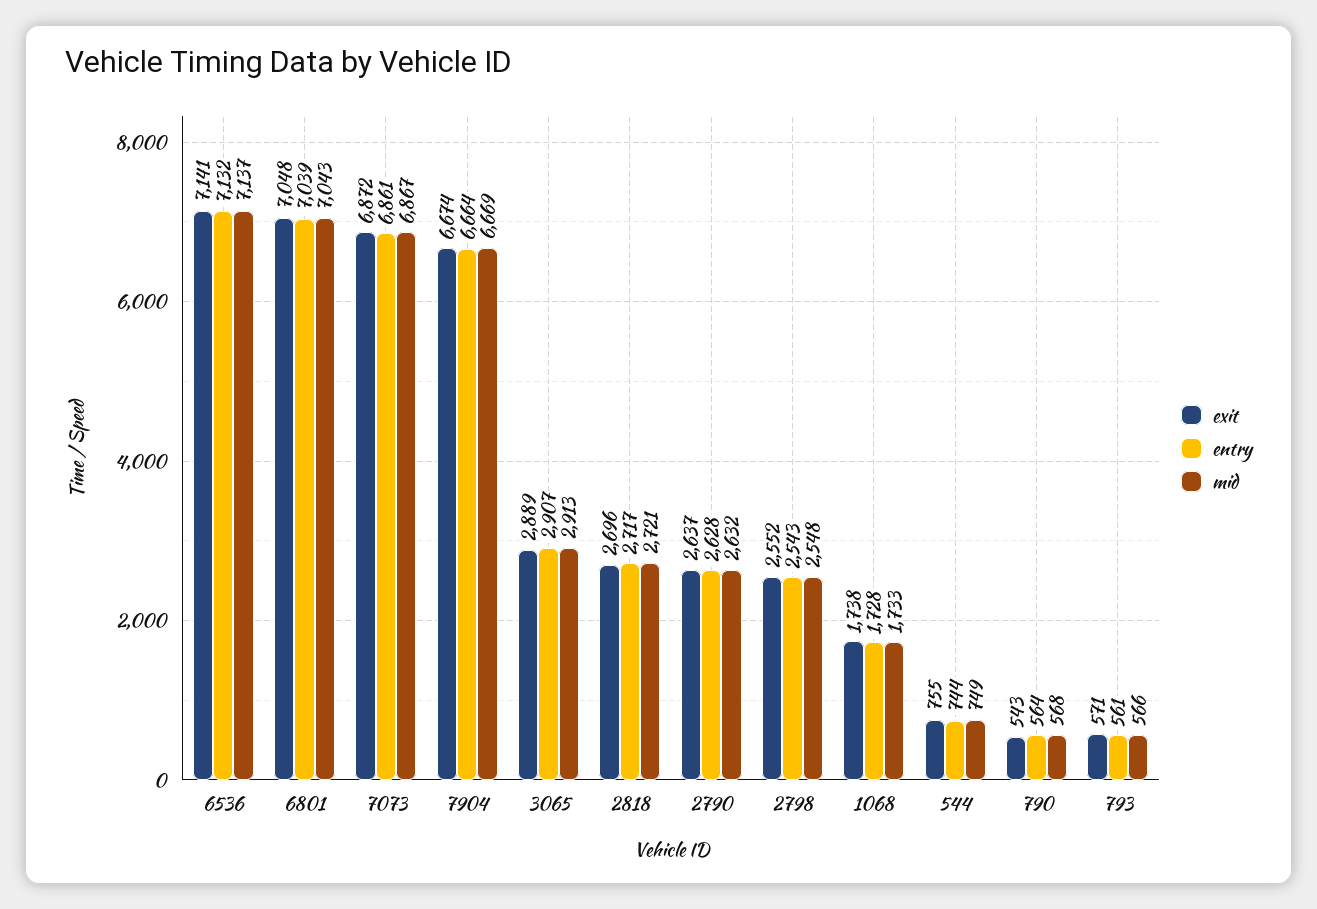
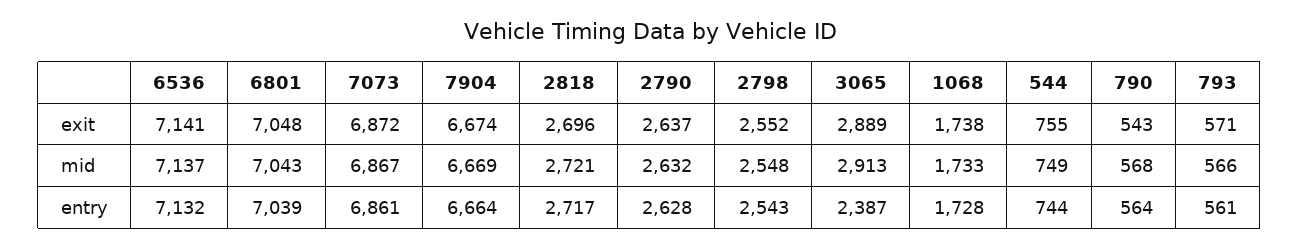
entry, 3065: 2907 -> 2387

